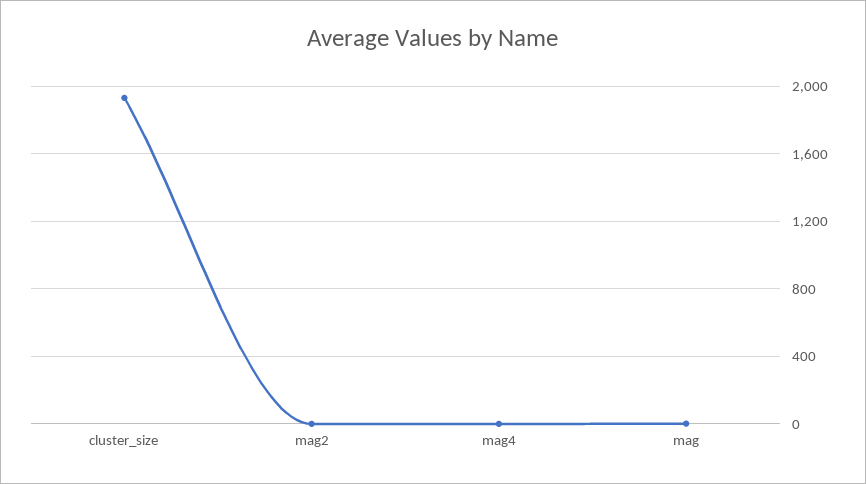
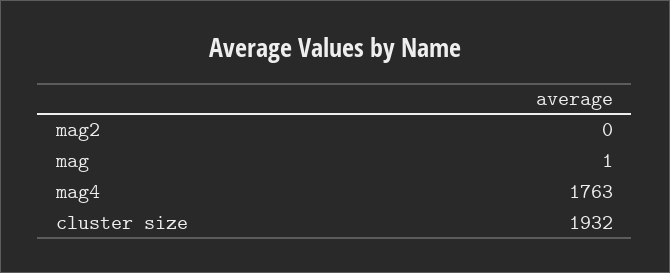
mag4: 0 -> 1763

